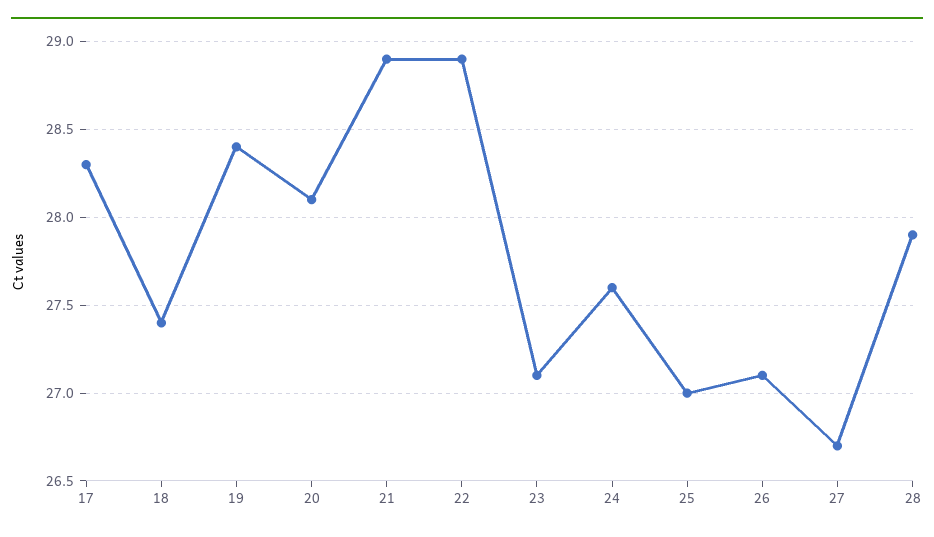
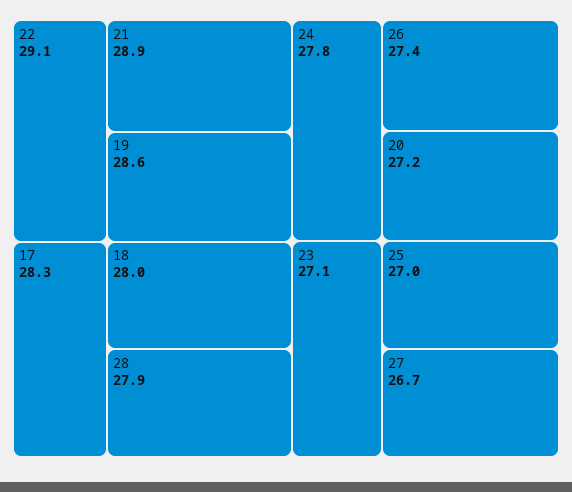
18: 27.4 -> 28
19: 28.4 -> 28.6
20: 28.1 -> 27.2
22: 28.9 -> 29.1
24: 27.6 -> 27.8
26: 27.1 -> 27.4

